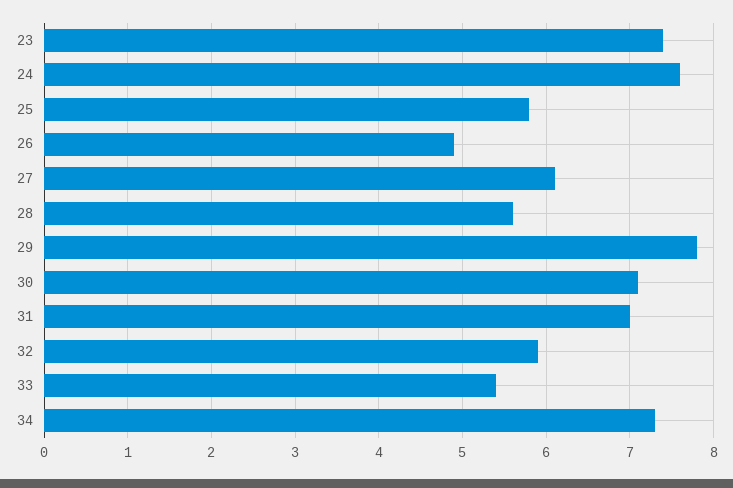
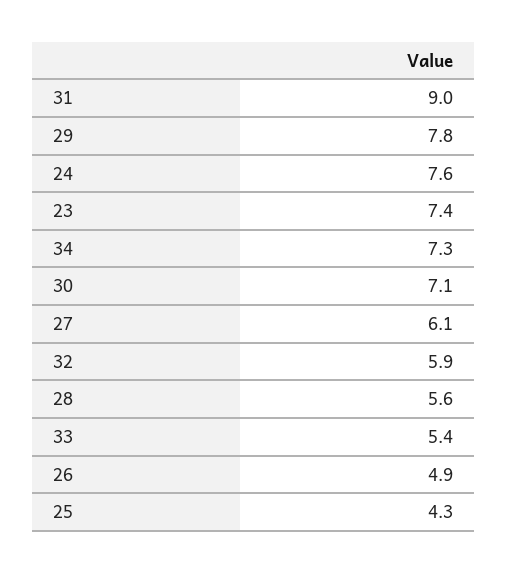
25: 5.8 -> 4.3
31: 7 -> 9

